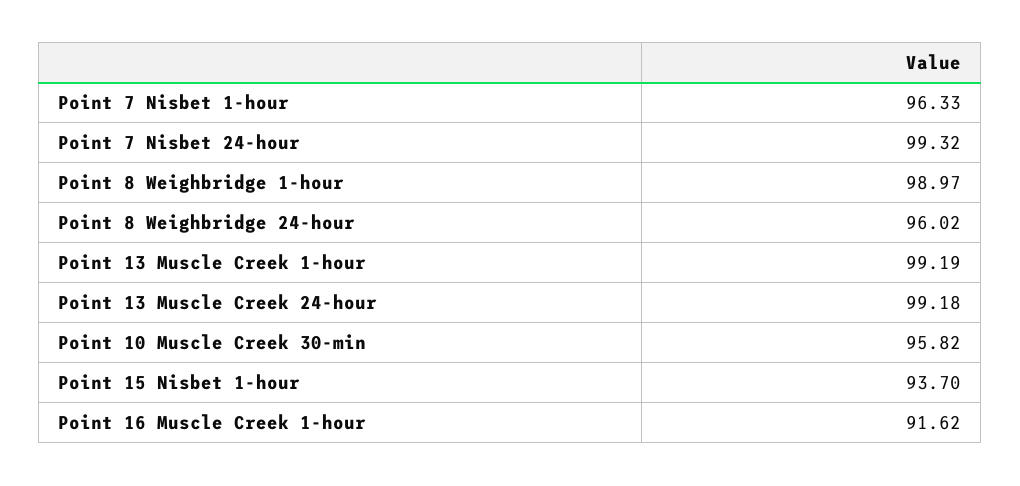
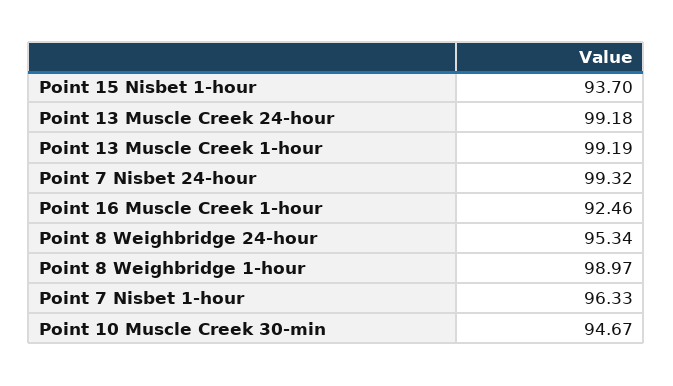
Point 8 Weighbridge 24-hour: 96.02 -> 95.34
Point 10 Muscle Creek 30-min: 95.82 -> 94.67
Point 16 Muscle Creek 1-hour: 91.62 -> 92.46

